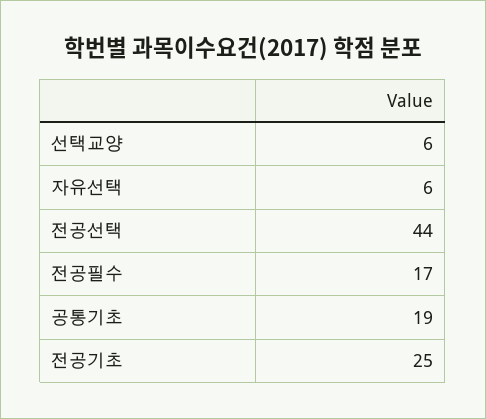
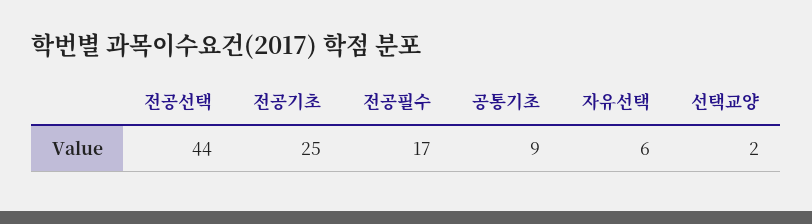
선택교양: 6 -> 2
공통기초: 19 -> 9

